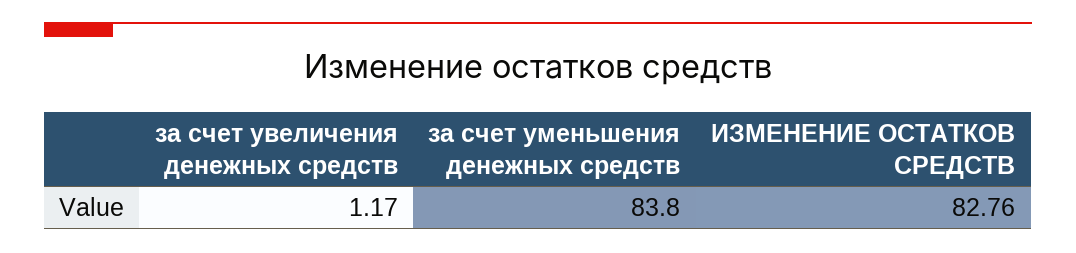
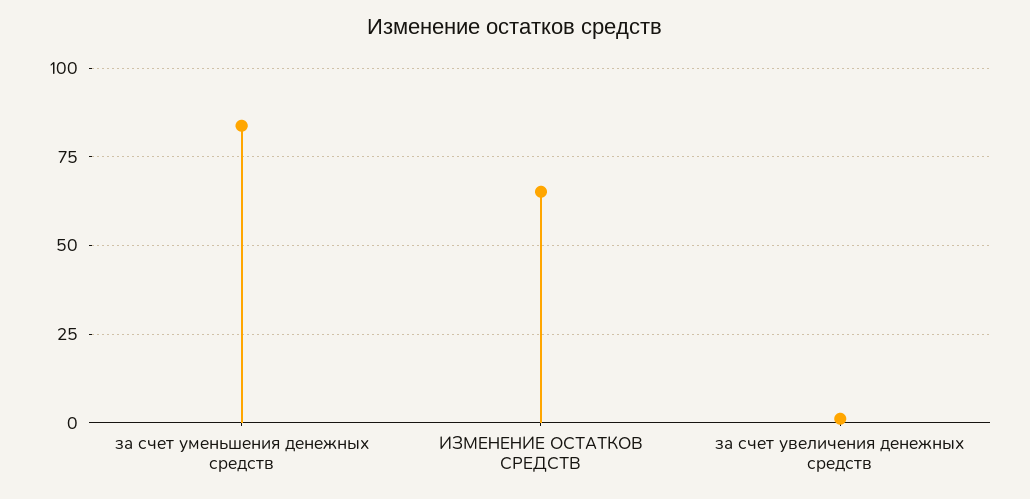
ИЗМЕНЕНИЕ ОСТАТКОВ СРЕДСТВ: 82.76 -> 65

